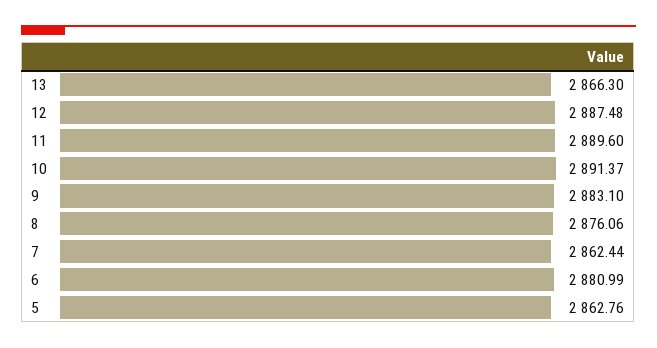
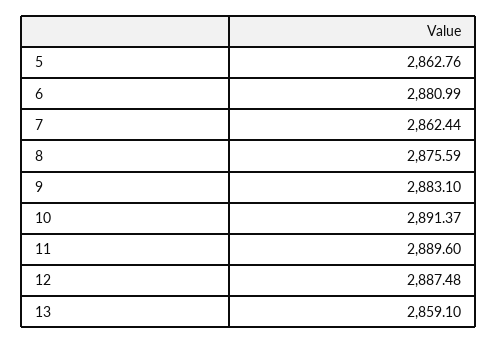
13: 2866.3 -> 2859.1
8: 2876.06 -> 2875.59

